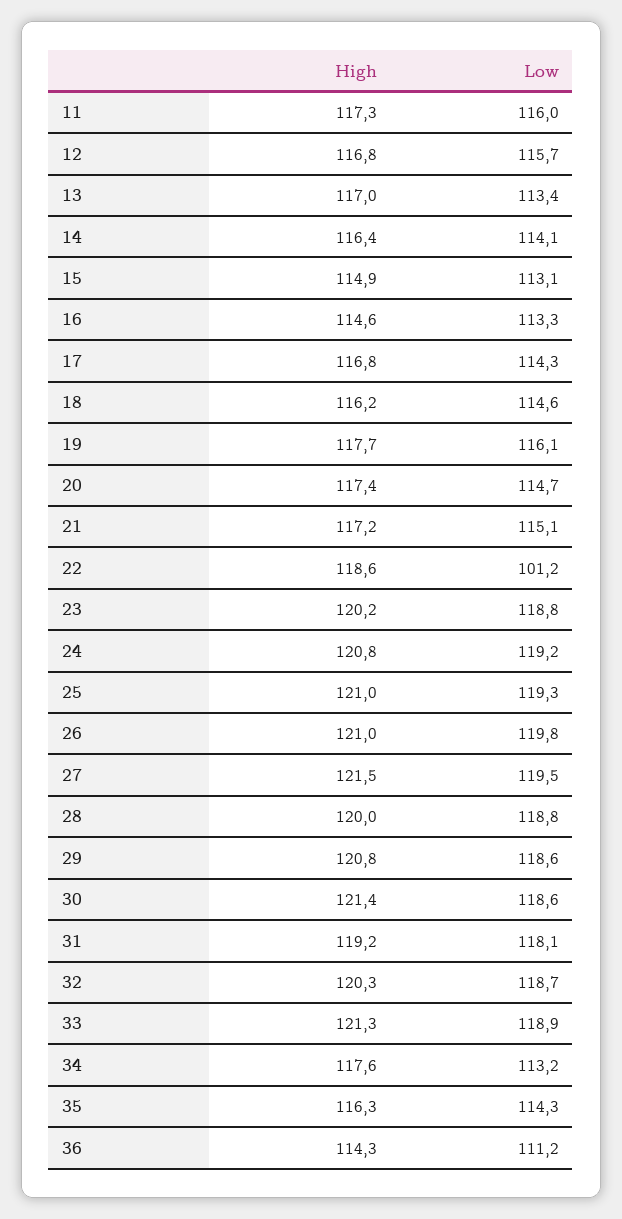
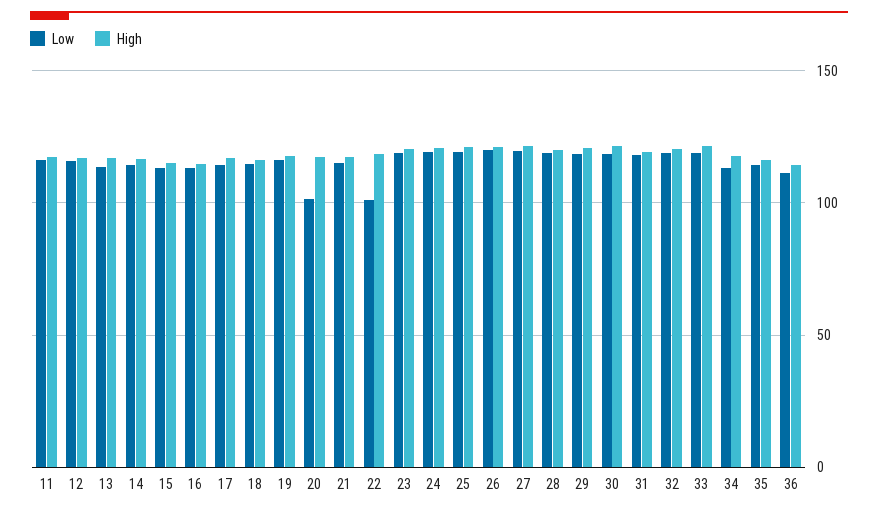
Low, 20: 114.7 -> 100

